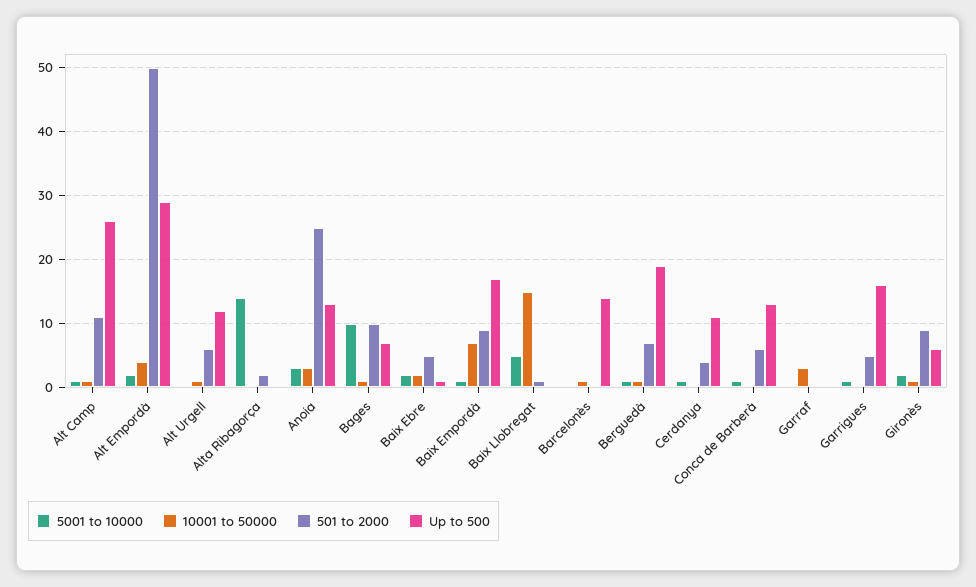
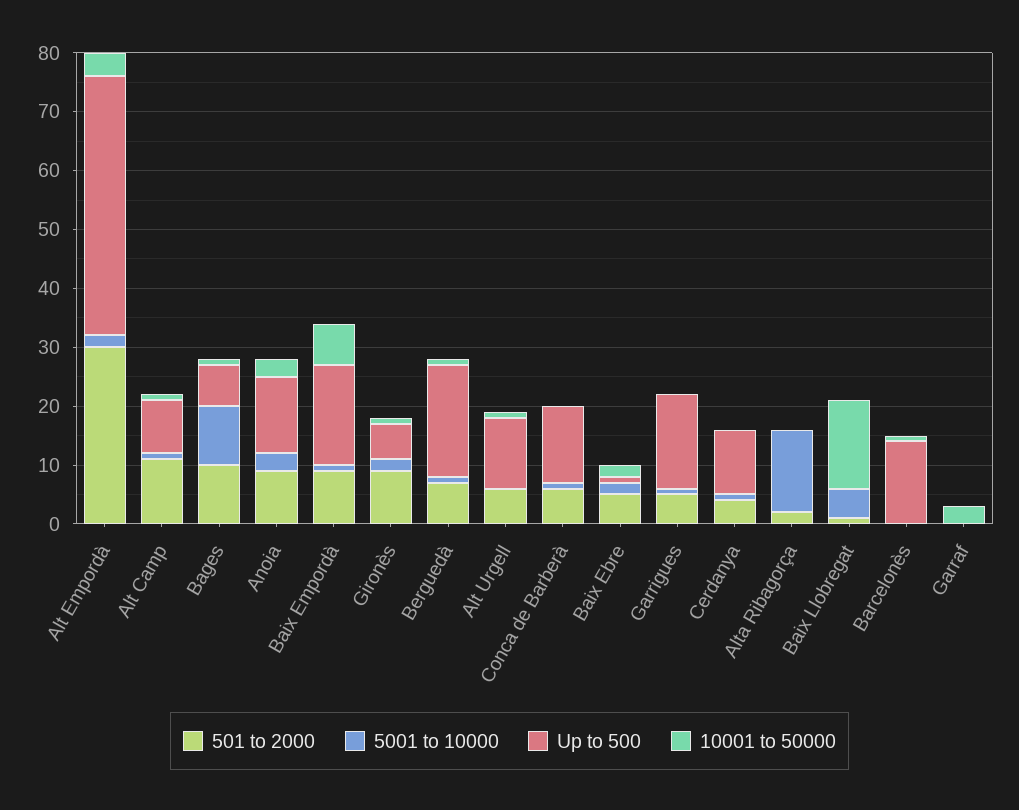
Up to 500, Alt Camp: 26 -> 10
501 to 2000, Alt Empordà: 50 -> 30
Up to 500, Alt Empordà: 29 -> 45
501 to 2000, Anoia: 25 -> 10

